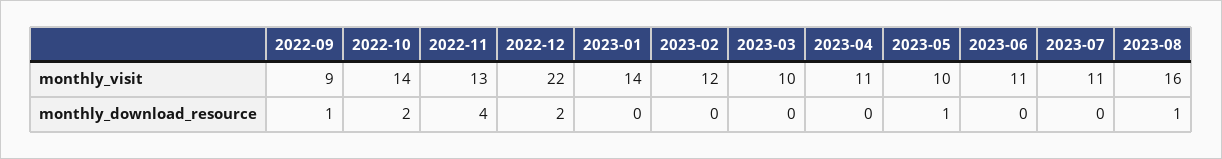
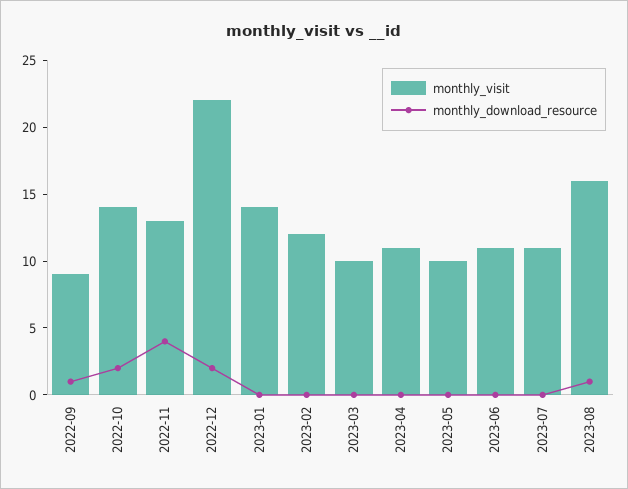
monthly_download_resource, 2023-05: 1 -> 0

